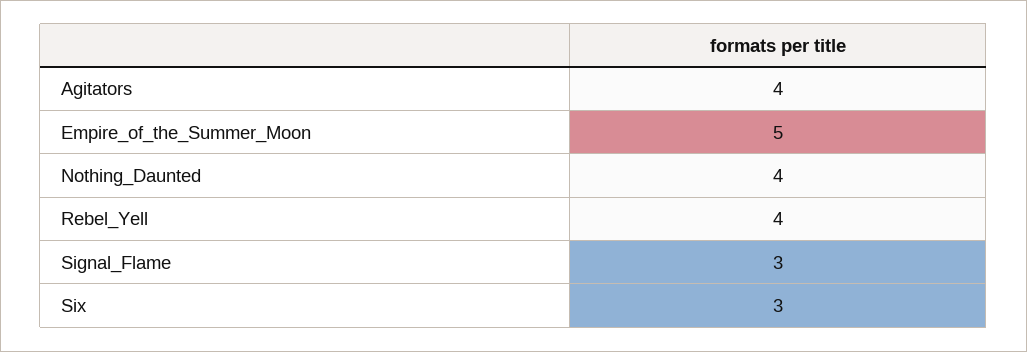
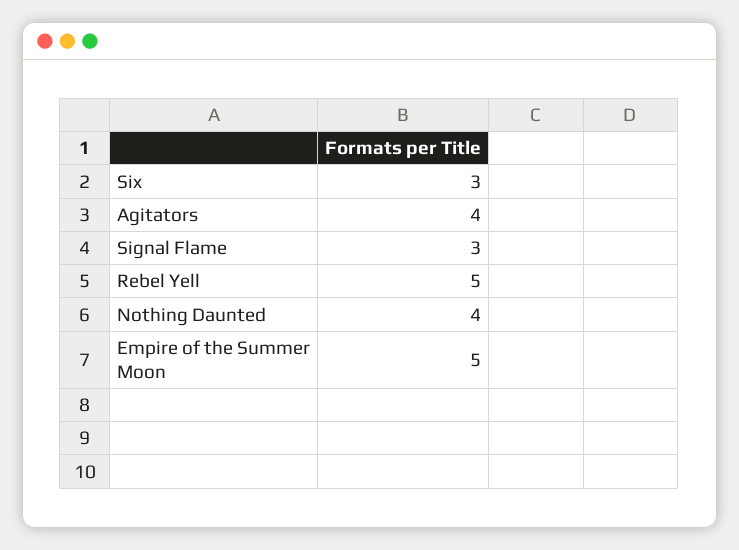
Rebel_Yell: 4 -> 5

